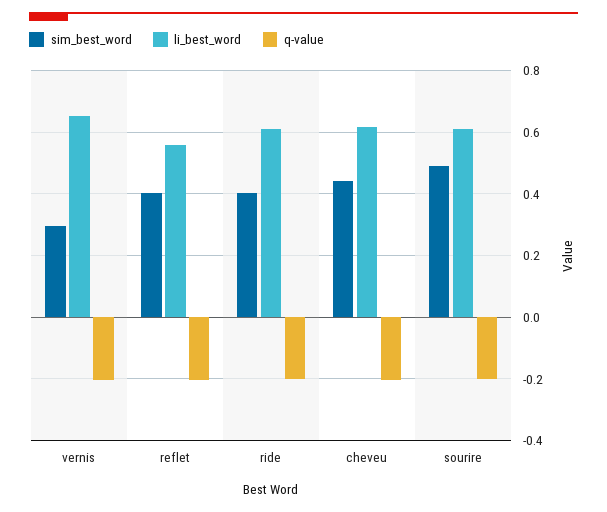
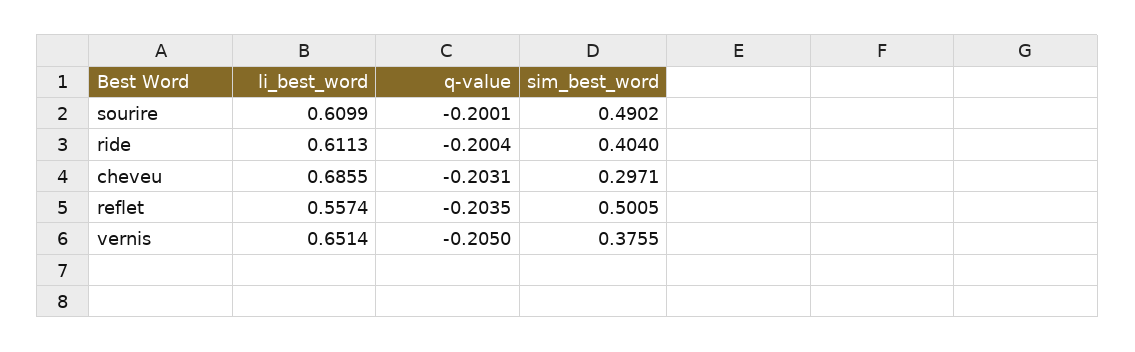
sim_best_word, vernis: 0.3 -> 0.3755
sim_best_word, reflet: 0.4 -> 0.5005
sim_best_word, cheveu: 0.44 -> 0.2971
li_best_word, cheveu: 0.62 -> 0.6855

